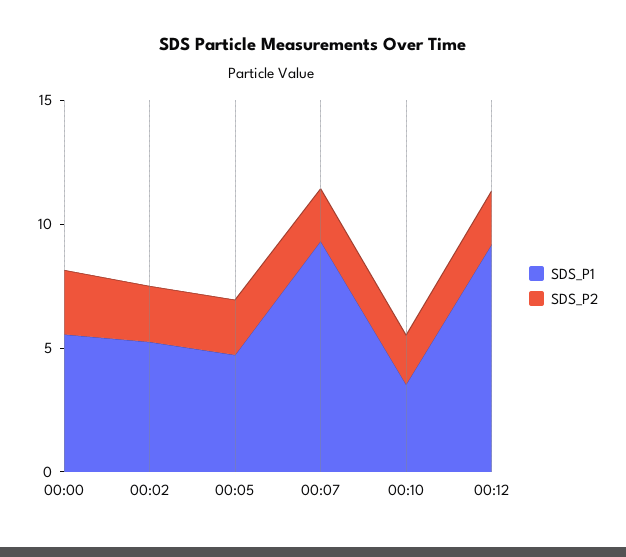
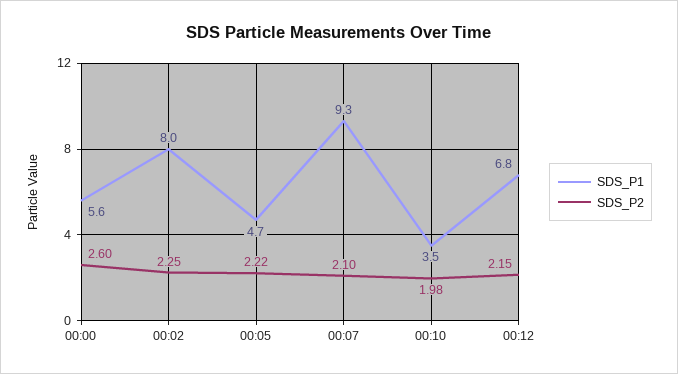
SDS_P1, 00:02: 5 -> 8
SDS_P1, 00:12: 9 -> 6.8

